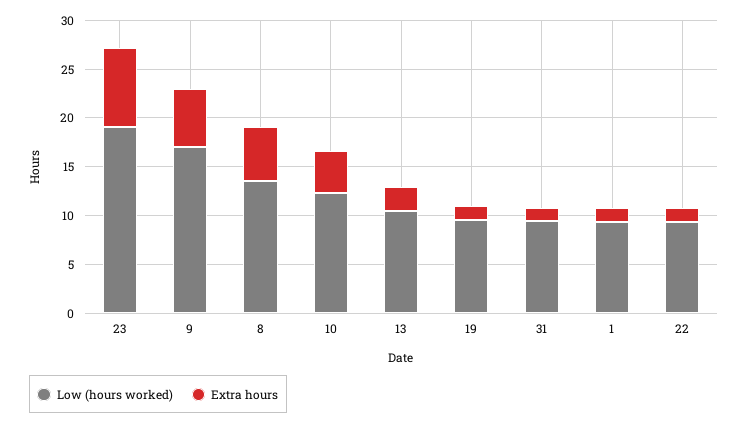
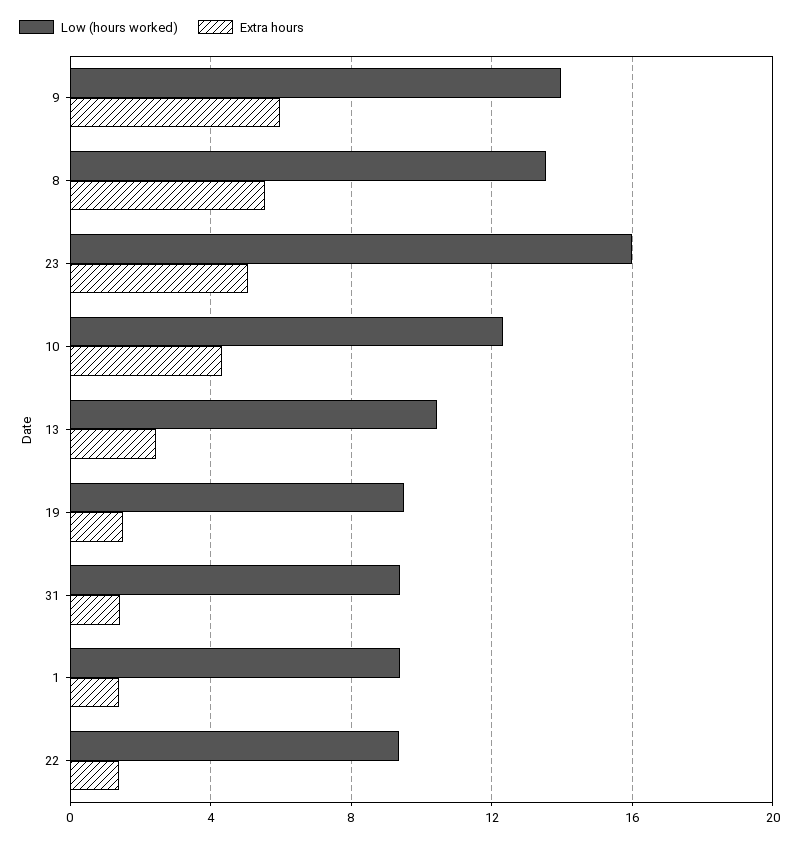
Low (hours worked), 23: 19 -> 16
Extra hours, 23: 8 -> 5
Low (hours worked), 9: 17 -> 14

